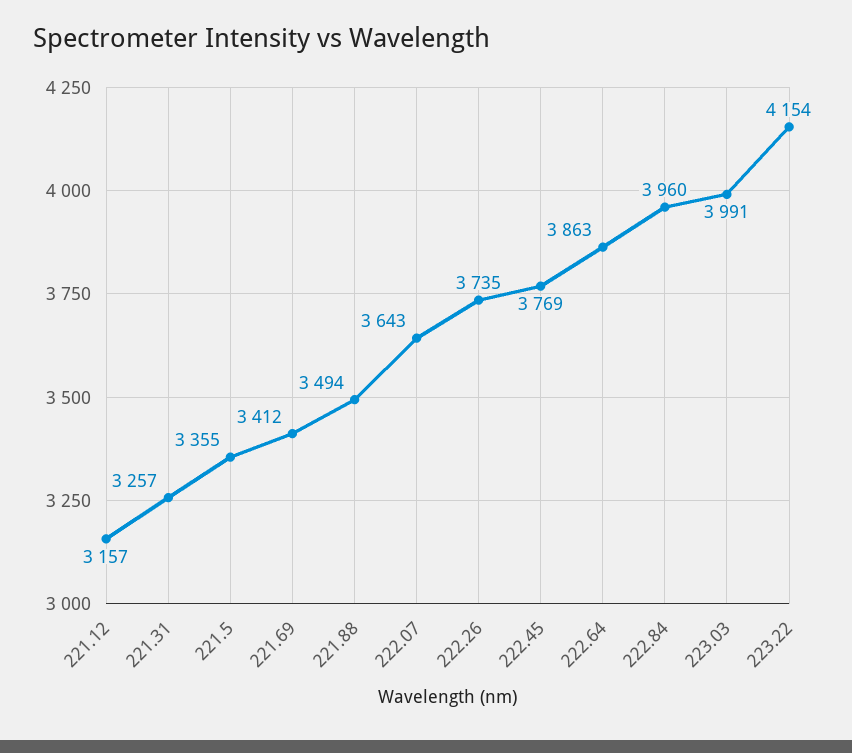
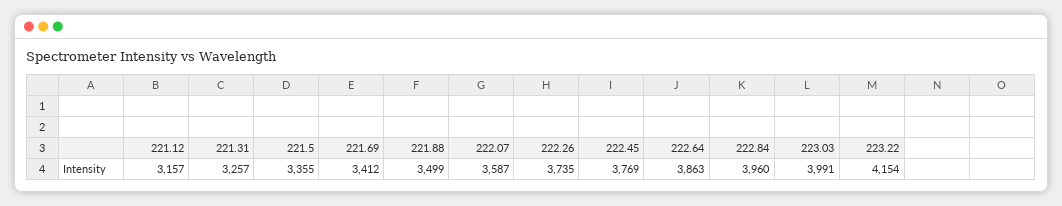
221.88: 3494 -> 3499
222.07: 3643 -> 3587

